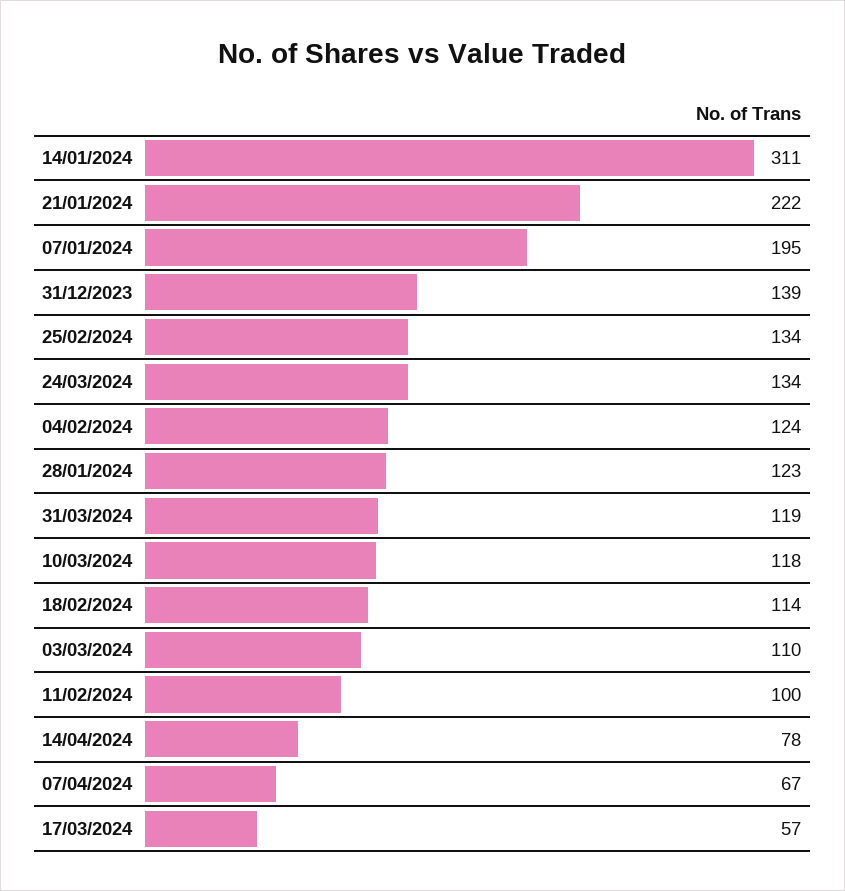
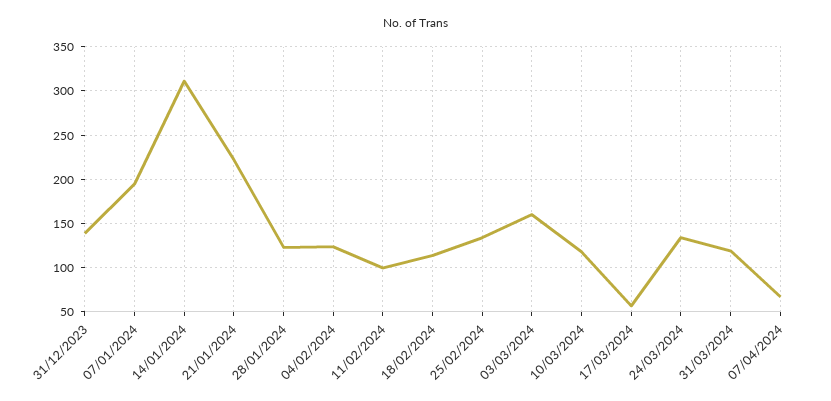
03/03/2024: 110 -> 160
14/04/2024: 78 -> none

